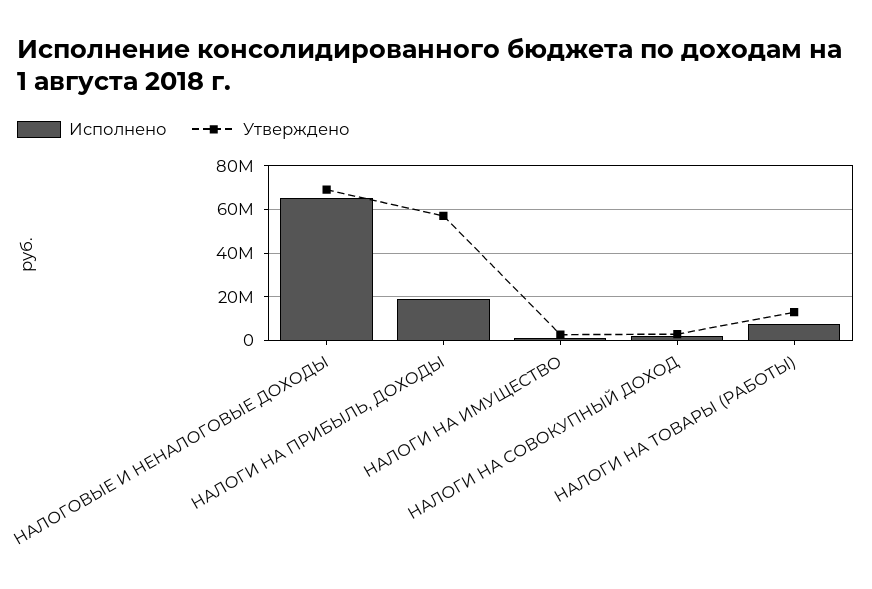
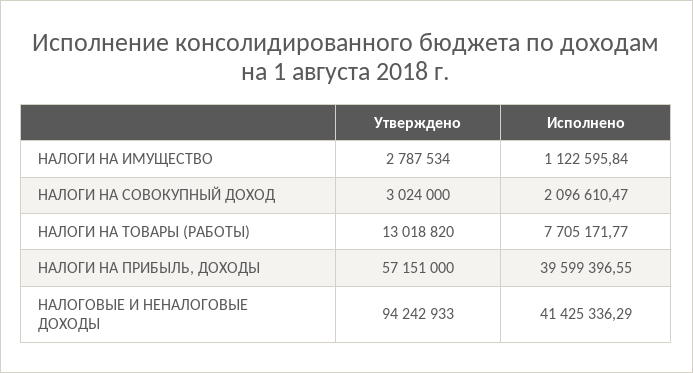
Исполнено, НАЛОГОВЫЕ И НЕНАЛОГОВЫЕ ДОХОДЫ: 65000000 -> 41425336.29
Утверждено, НАЛОГОВЫЕ И НЕНАЛОГОВЫЕ ДОХОДЫ: 70000000 -> 94242933
Исполнено, НАЛОГИ НА ПРИБЫЛЬ, ДОХОДЫ: 20000000 -> 39599396.55

